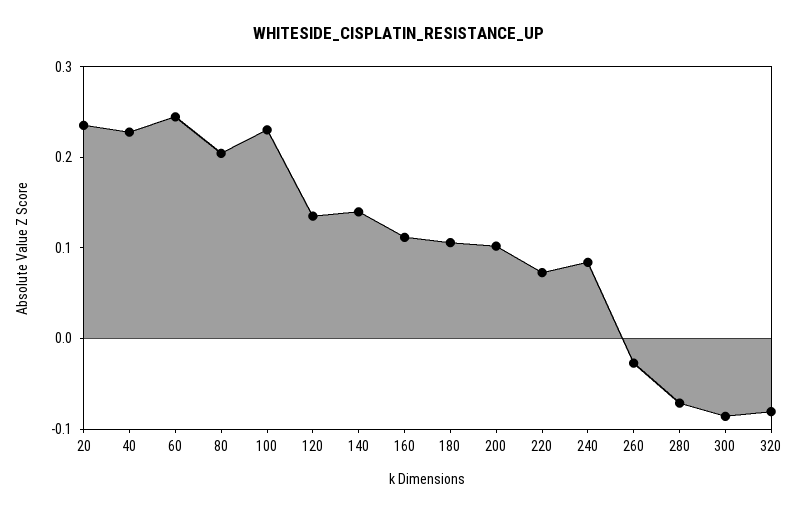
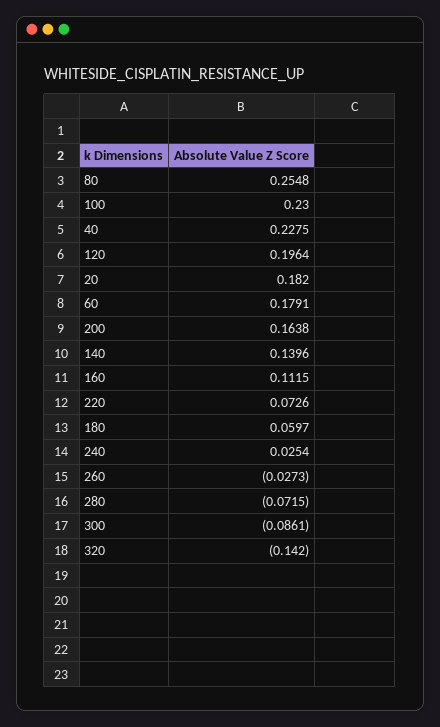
20: 0.24 -> 0.182
60: 0.24 -> 0.1791
80: 0.2 -> 0.2548
120: 0.14 -> 0.1964
180: 0.1 -> 0.0597
200: 0.1 -> 0.1638
240: 0.08 -> 0.0254
320: -0.08 -> -0.142

